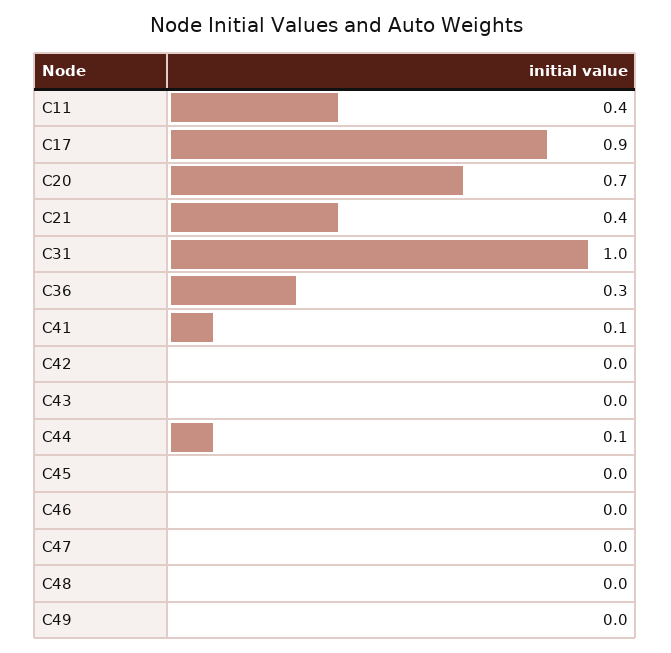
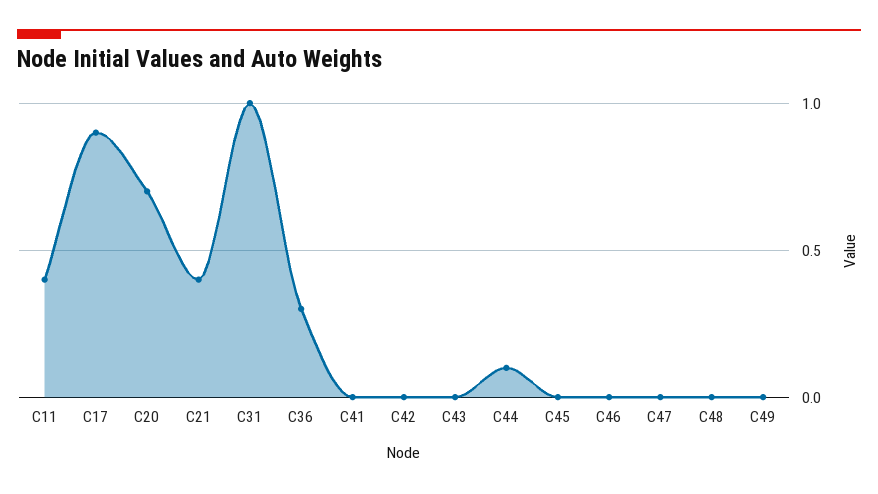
C41: 0.1 -> 0

